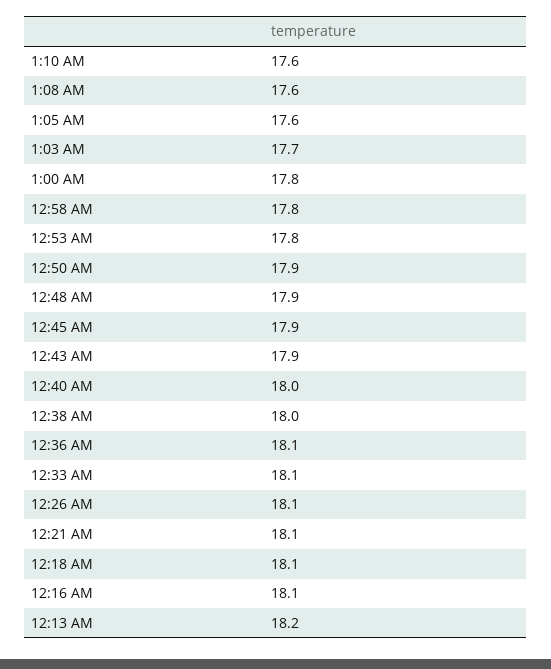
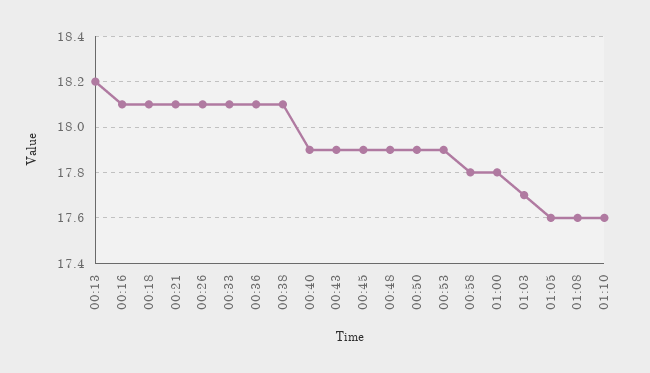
12:53 AM: 17.8 -> 17.9
12:40 AM: 18 -> 17.9
12:38 AM: 18 -> 18.1

